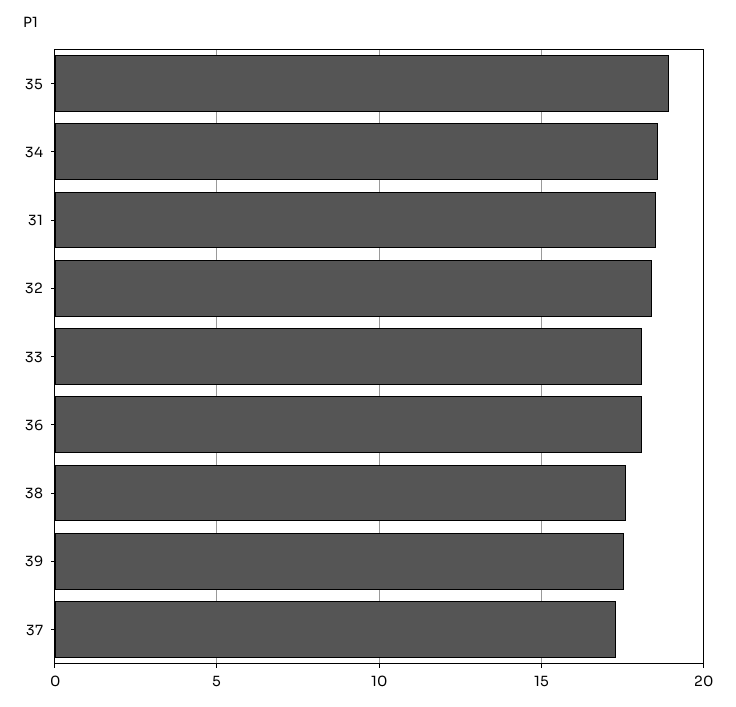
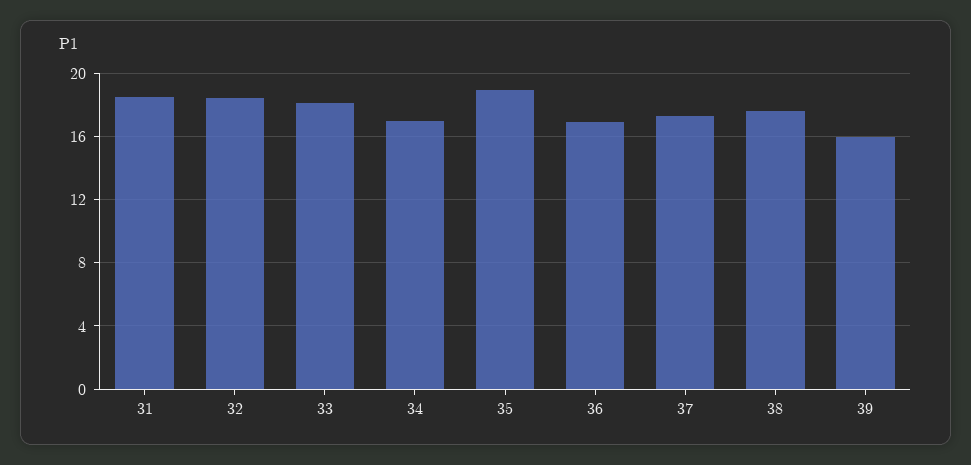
34: 18.5 -> 17
36: 18 -> 17
39: 17.5 -> 16

